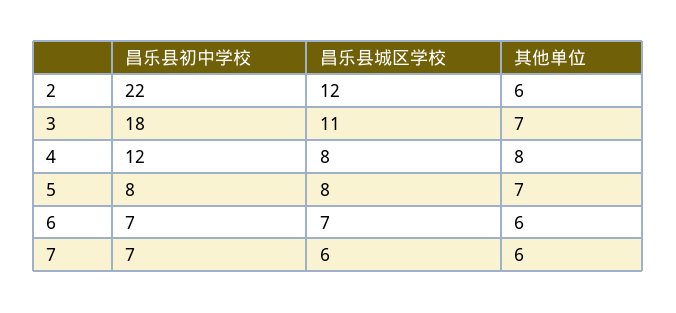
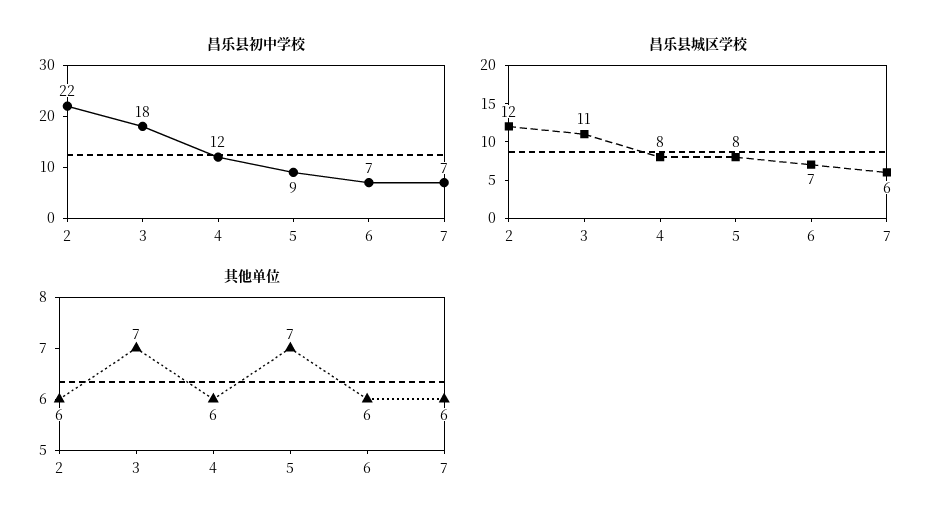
其他单位, 4: 8 -> 6
昌乐县初中学校, 5: 8 -> 9

